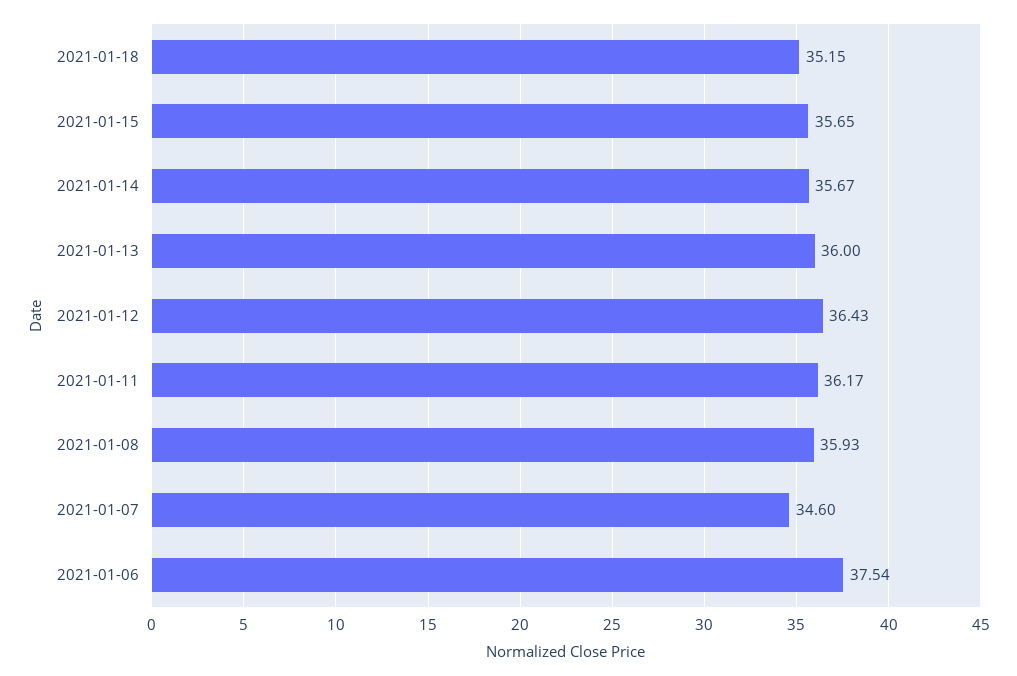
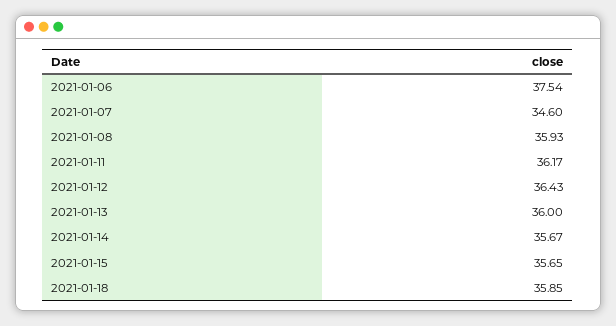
2021-01-18: 35.15 -> 35.85

